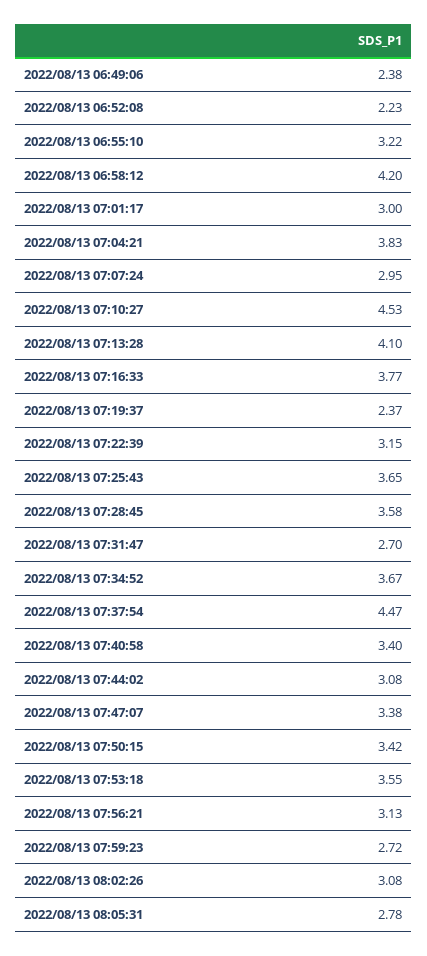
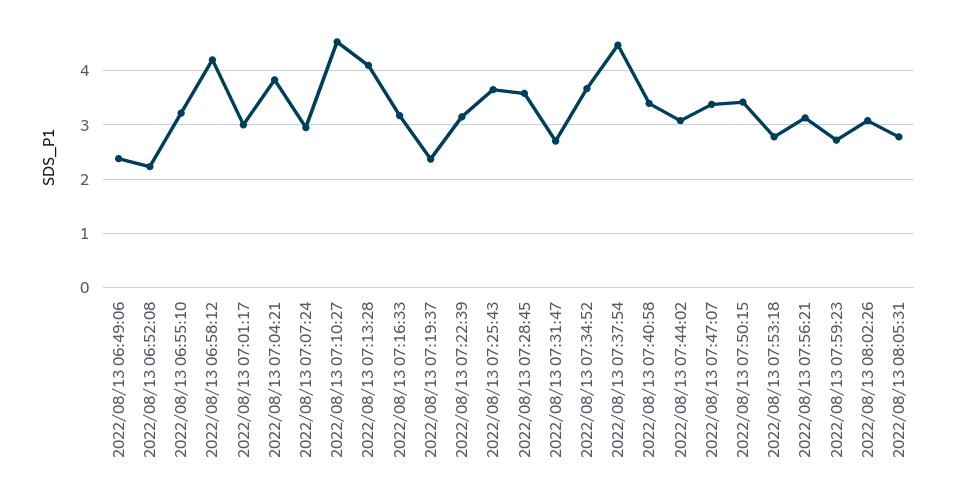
2022/08/13 07:16:33: 3.77 -> 3.2
2022/08/13 07:53:18: 3.55 -> 2.8

